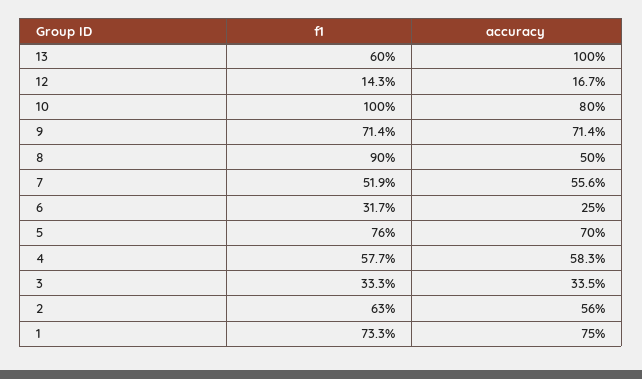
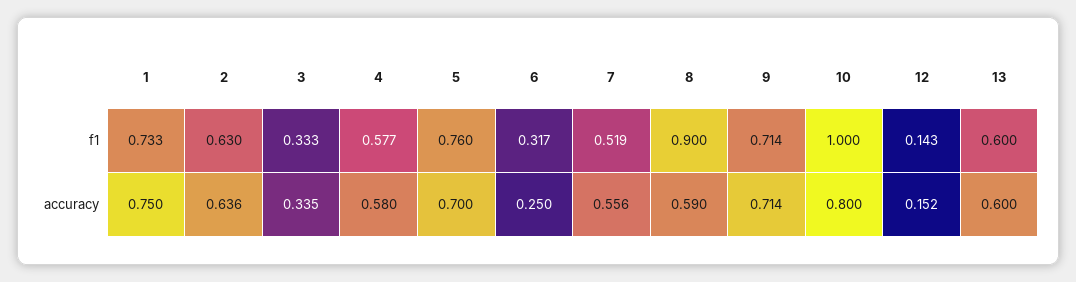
accuracy, 13: 1 -> 0.6
accuracy, 12: 0.167 -> 0.152
accuracy, 8: 0.5 -> 0.59
accuracy, 4: 0.583 -> 0.58
accuracy, 2: 0.56 -> 0.636

